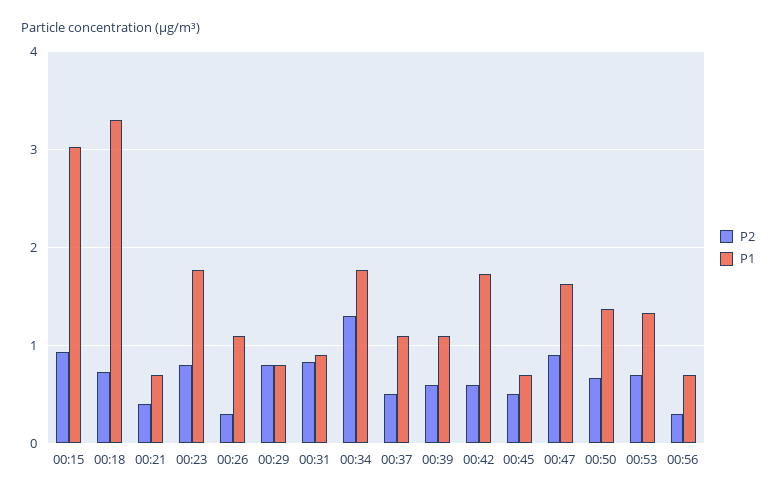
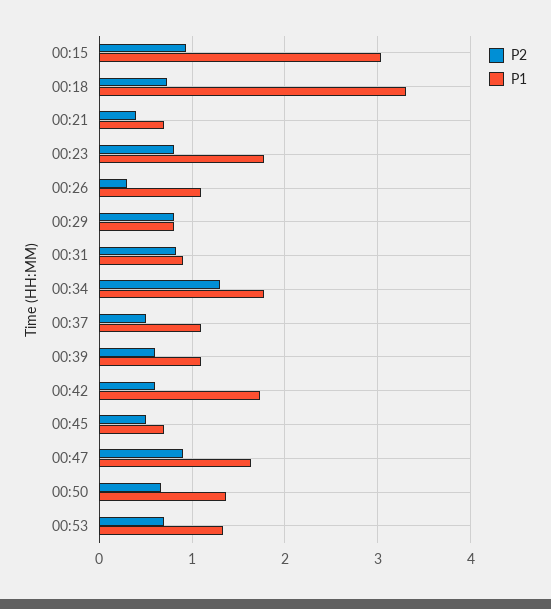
P2, 00:56: 0.3 -> none
P1, 00:56: 0.7 -> none

